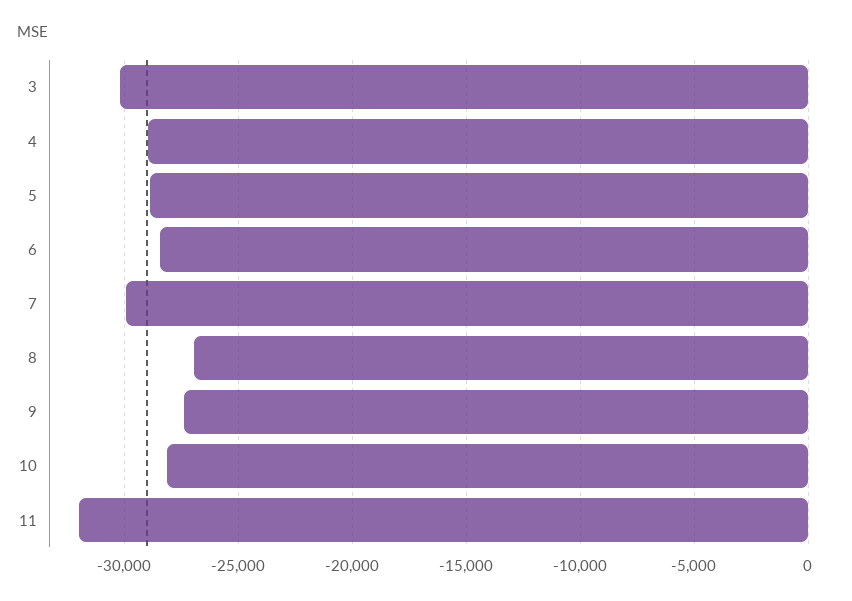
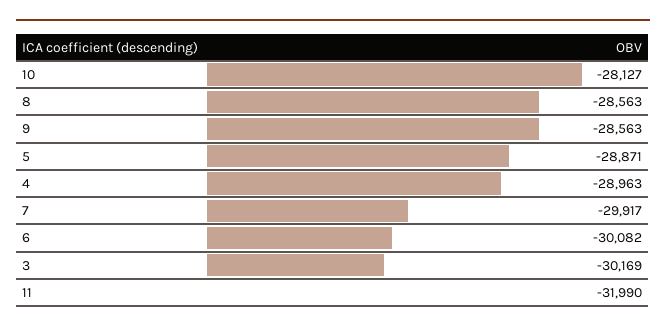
6: -28500 -> -30082
8: -27000 -> -28563
9: -27500 -> -28563

